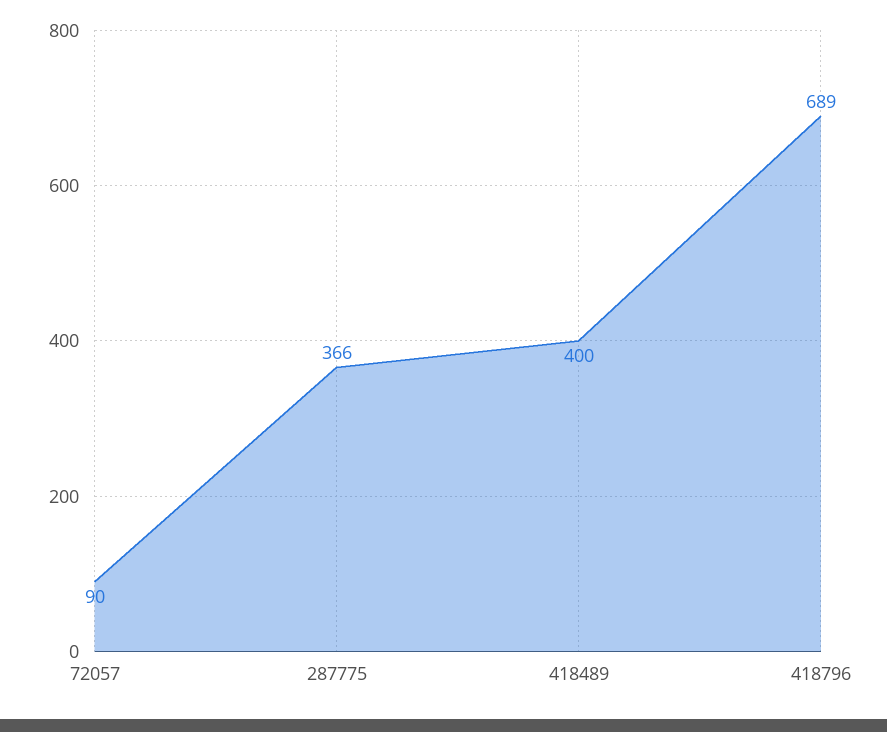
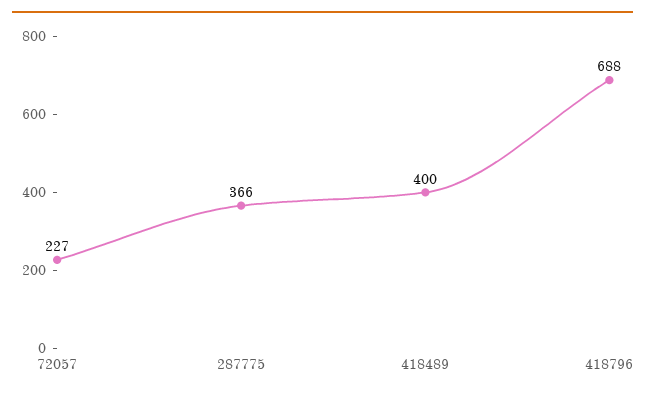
72057: 90 -> 227
418796: 689 -> 688

